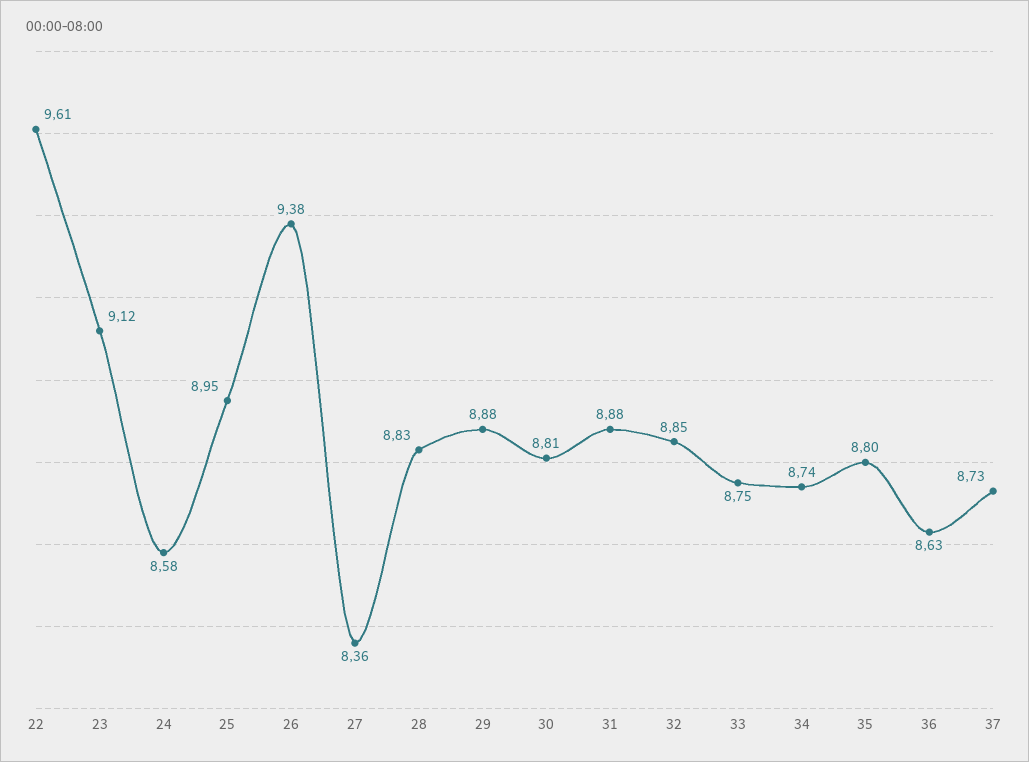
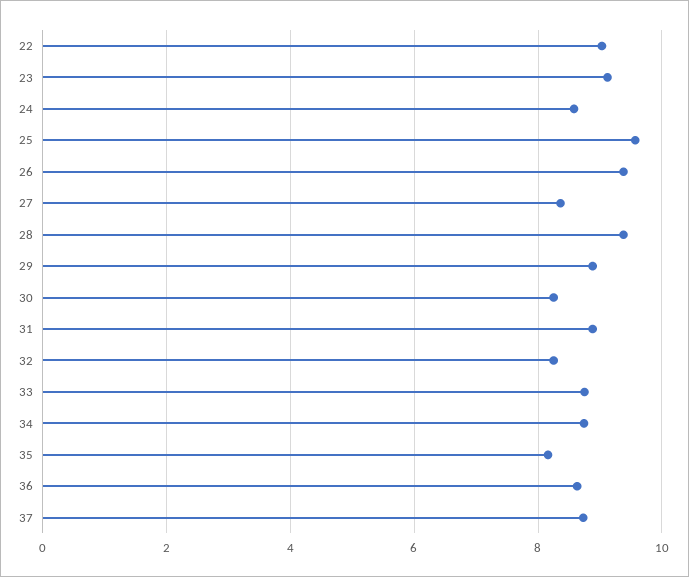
22: 9.61 -> 9
25: 8.95 -> 9.6
28: 8.83 -> 9.4
30: 8.81 -> 8.2
32: 8.85 -> 8.2
35: 8.8 -> 8.2

